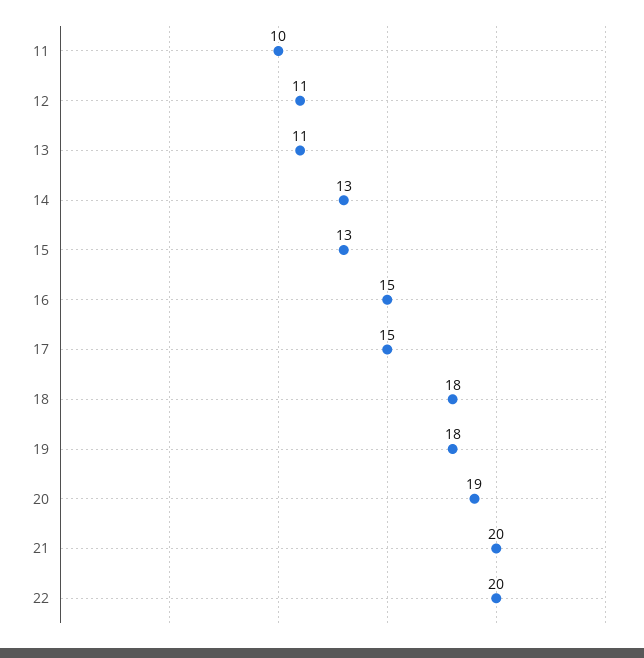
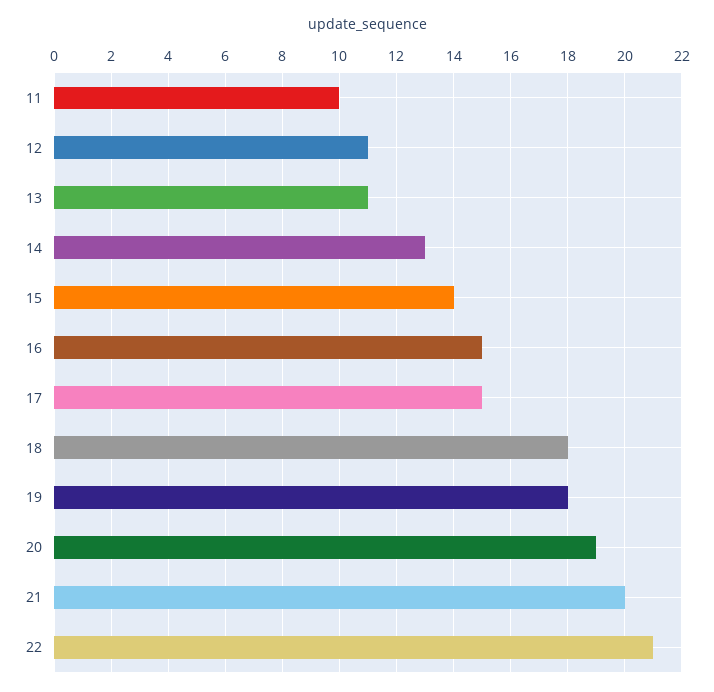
15: 13 -> 14
22: 20 -> 21

